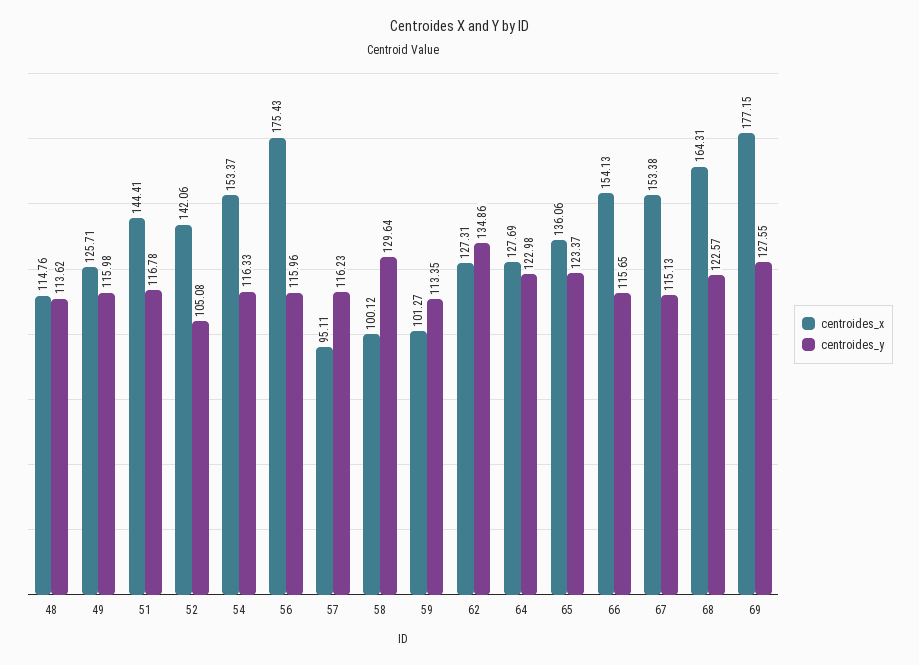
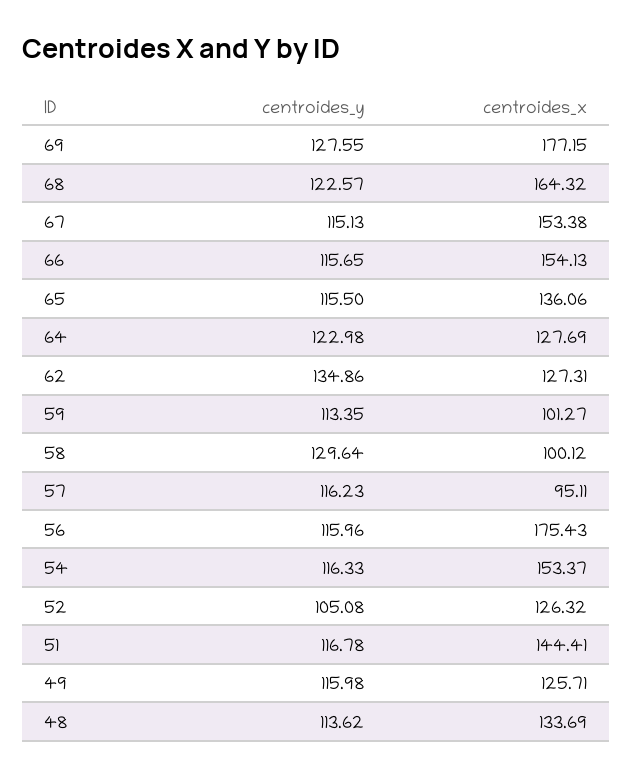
centroides_x, 48: 114.76 -> 133.69
centroides_x, 52: 142.06 -> 126.32
centroides_y, 65: 123.37 -> 115.5
centroides_x, 68: 164.31 -> 164.32

